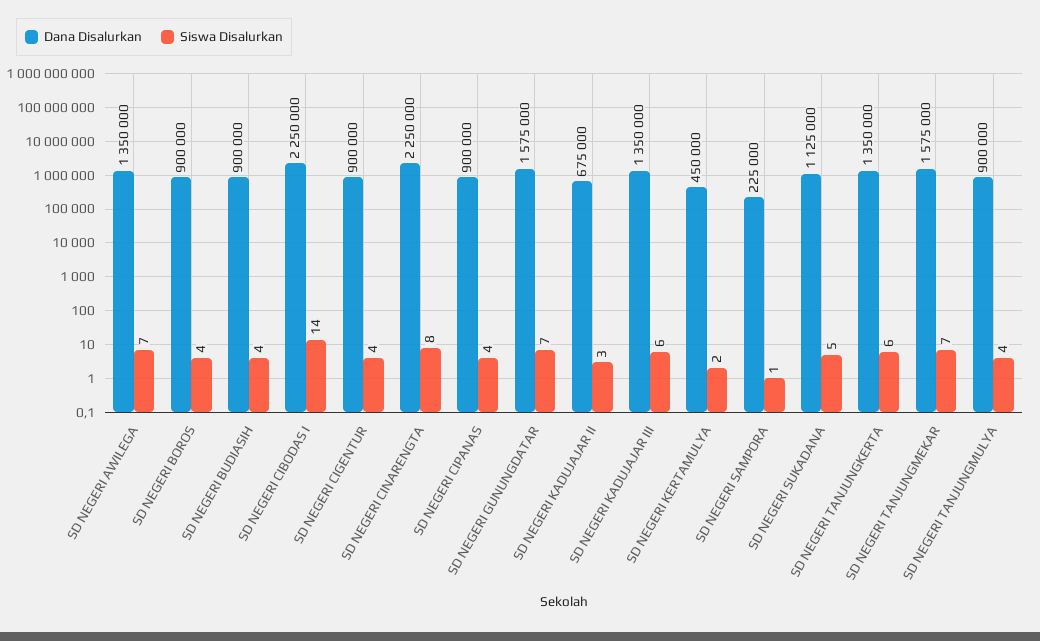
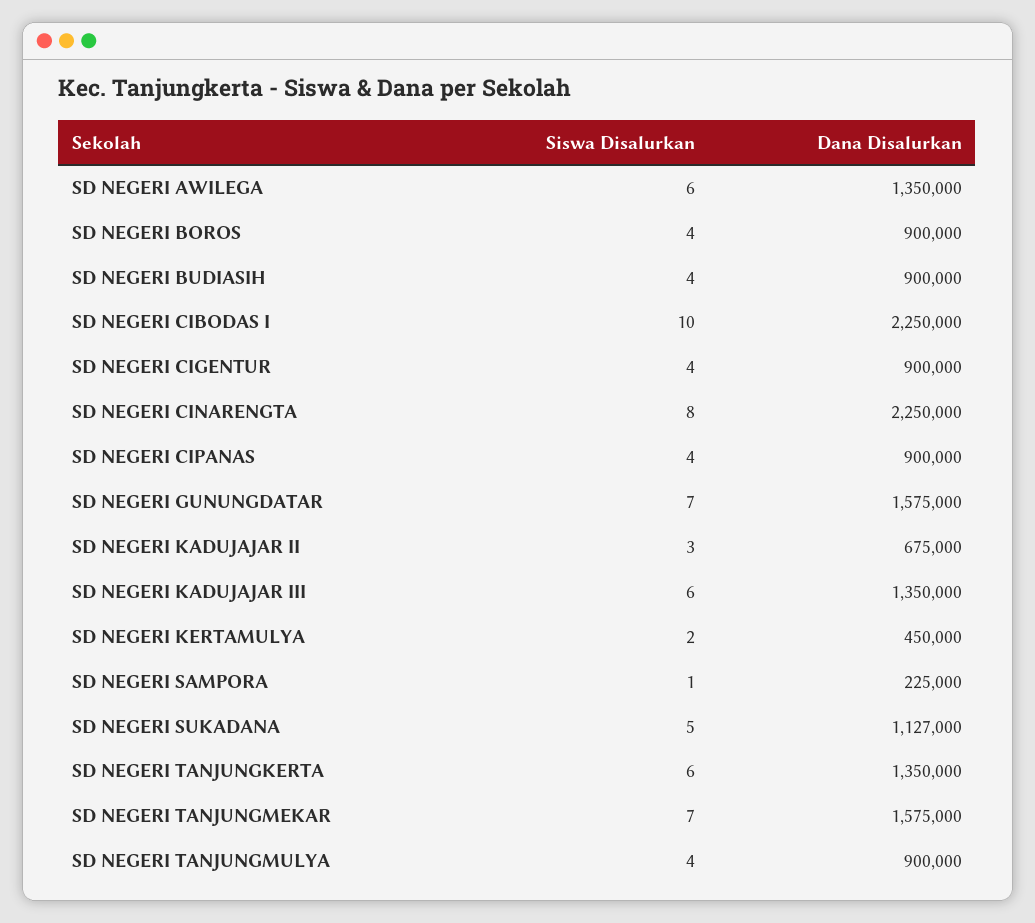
Siswa Disalurkan, SD NEGERI AWILEGA: 7 -> 6
Siswa Disalurkan, SD NEGERI CIBODAS I: 14 -> 10
Dana Disalurkan, SD NEGERI SUKADANA: 1125000 -> 1127000

